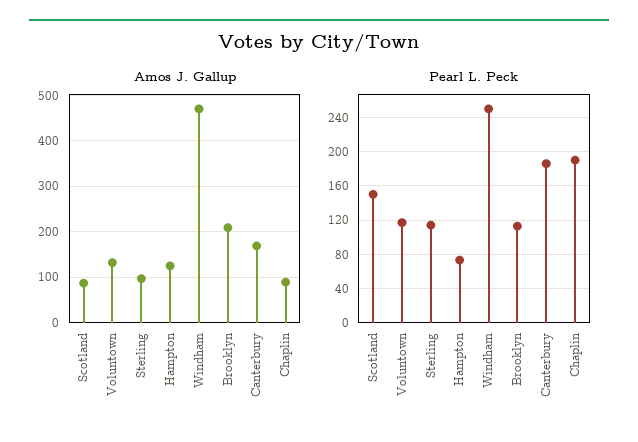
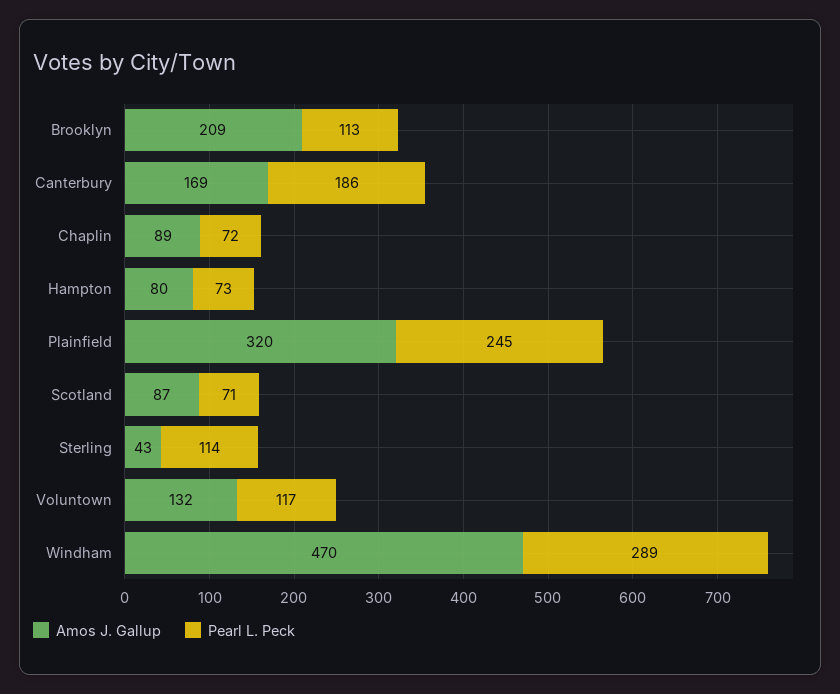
Amos J. Gallup, Sterling: 100 -> 43
Amos J. Gallup, Hampton: 120 -> 80
Pearl L. Peck, Scotland: 150 -> 71
Pearl L. Peck, Windham: 250 -> 289
Pearl L. Peck, Chaplin: 190 -> 72
Amos J. Gallup, Plainfield: none -> 320
Pearl L. Peck, Plainfield: none -> 245

